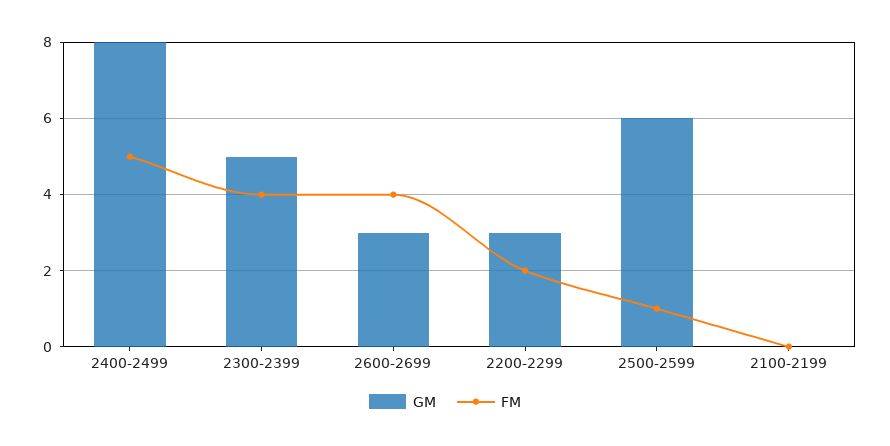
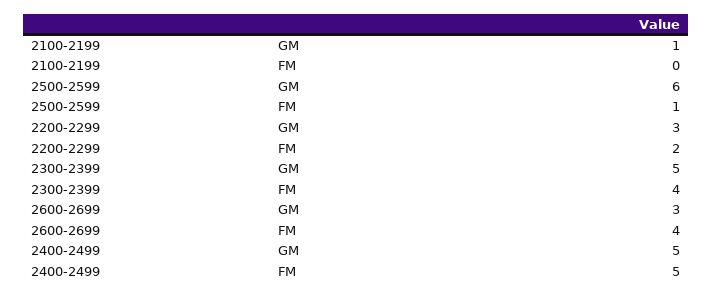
GM, 2400-2499: 8 -> 5
GM, 2100-2199: 0 -> 1

